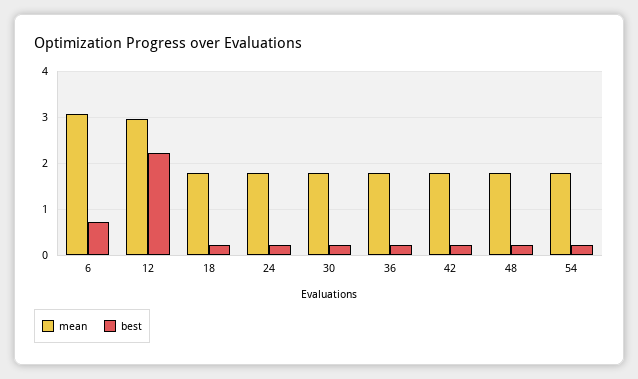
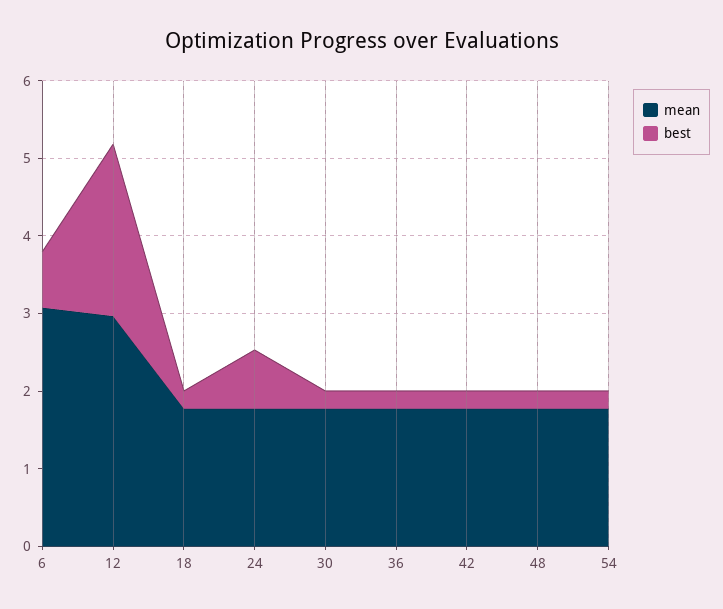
best, 24: 0.2 -> 0.8

